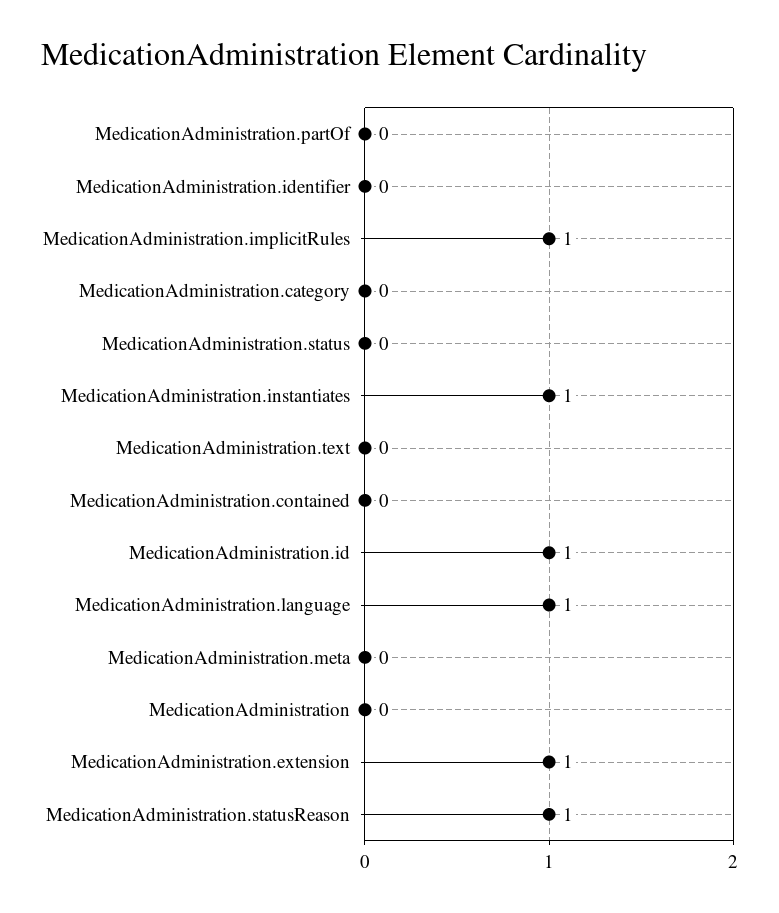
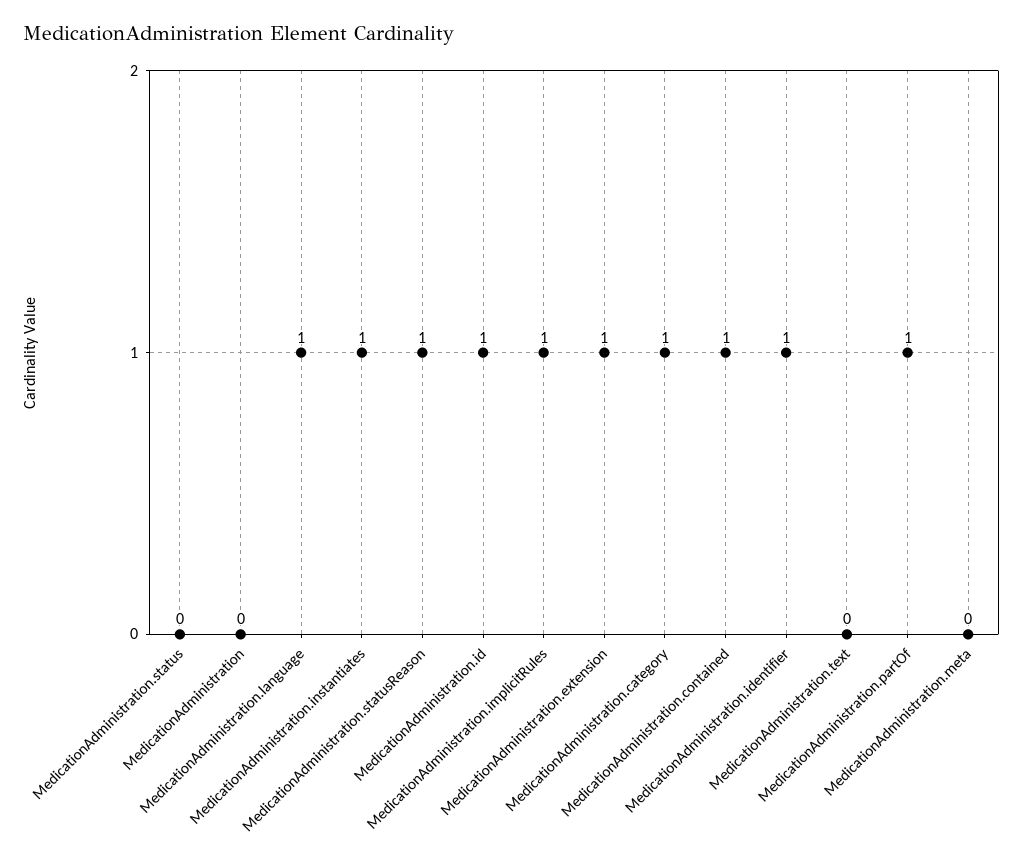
MedicationAdministration.partOf: 0 -> 1
MedicationAdministration.identifier: 0 -> 1
MedicationAdministration.category: 0 -> 1
MedicationAdministration.contained: 0 -> 1

